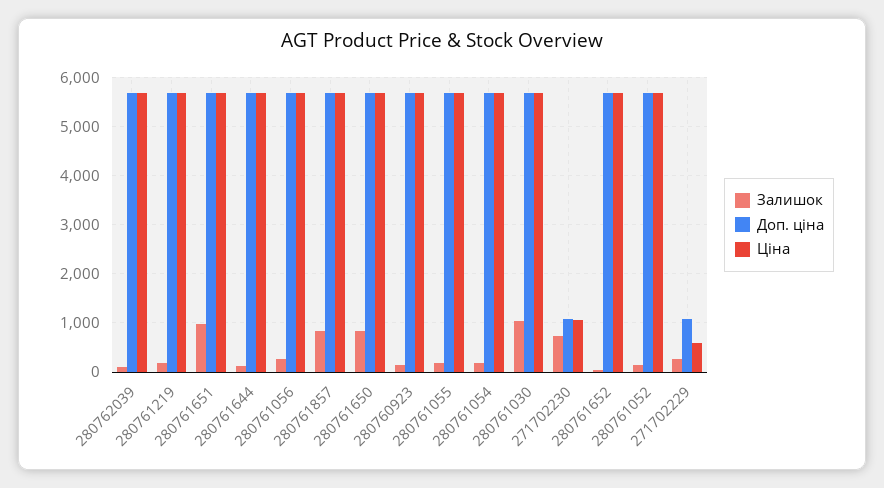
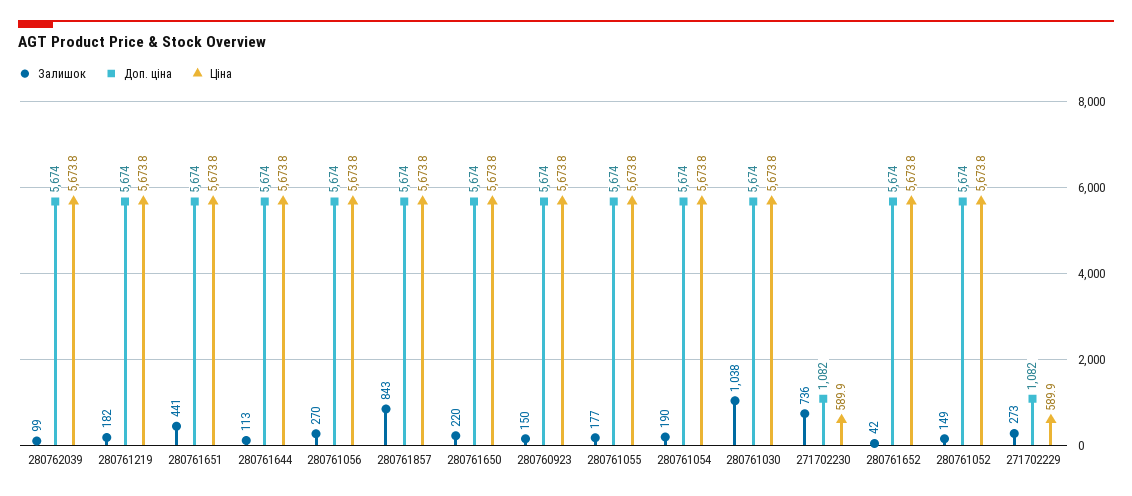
Залишок, 280761651: 1000 -> 441
Залишок, 280761650: 800 -> 220
Ціна, 271702230: 1000 -> 589.9

